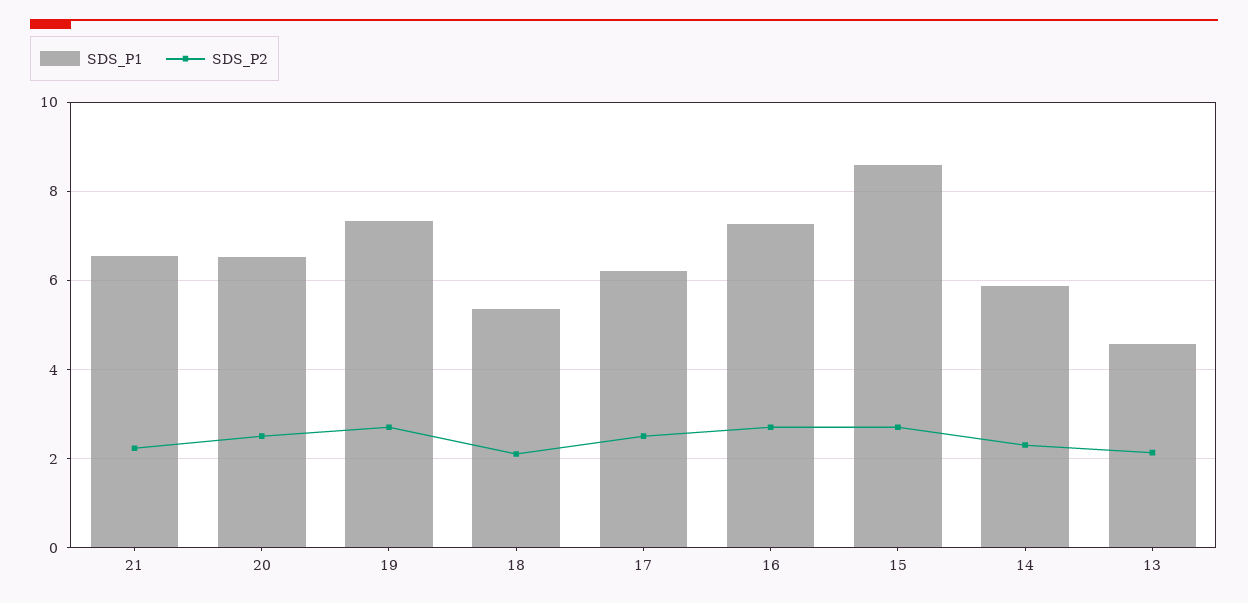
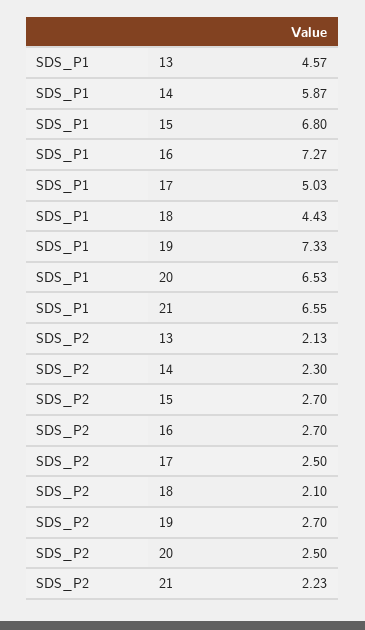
SDS_P1, 18: 5.4 -> 4.43
SDS_P1, 17: 6.2 -> 5.03
SDS_P1, 15: 8.6 -> 6.8

